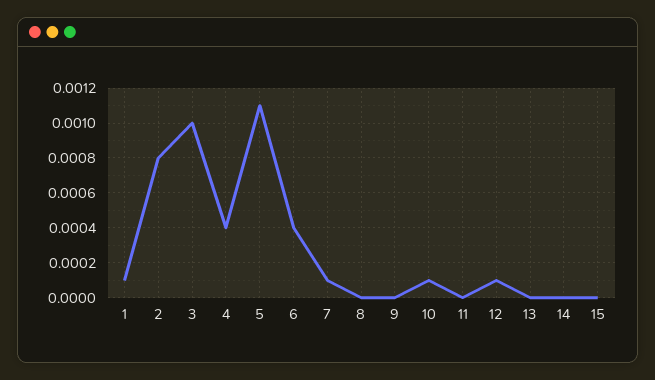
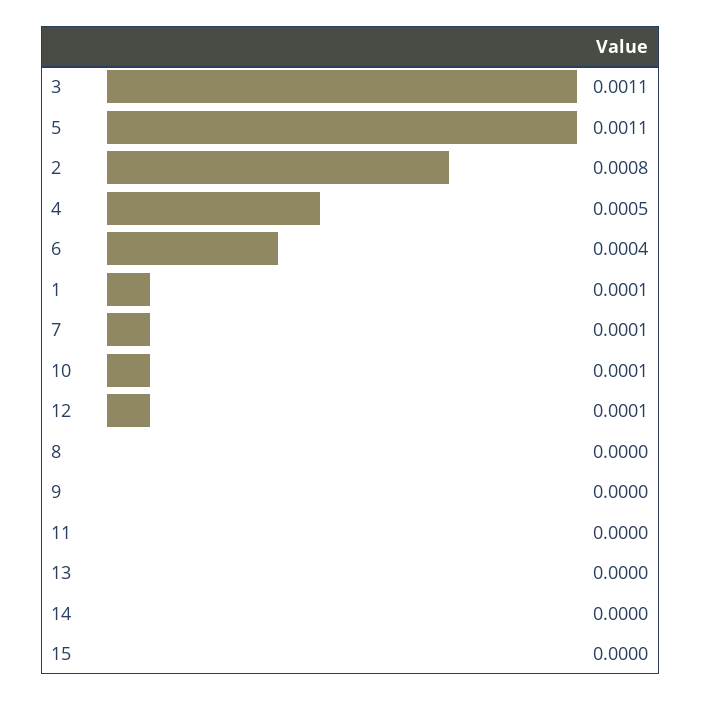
3: 0.001 -> 0.0011
4: 0.0004 -> 0.0005

